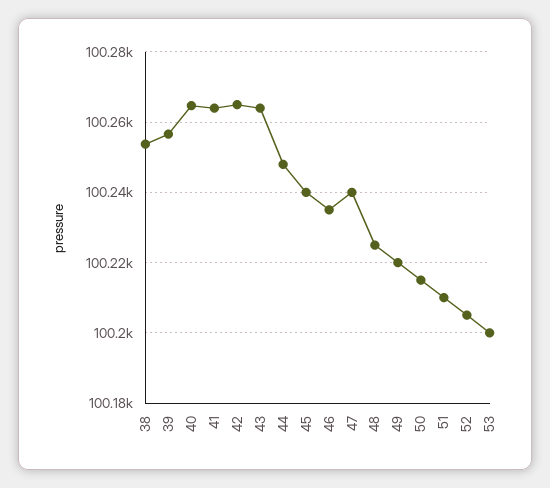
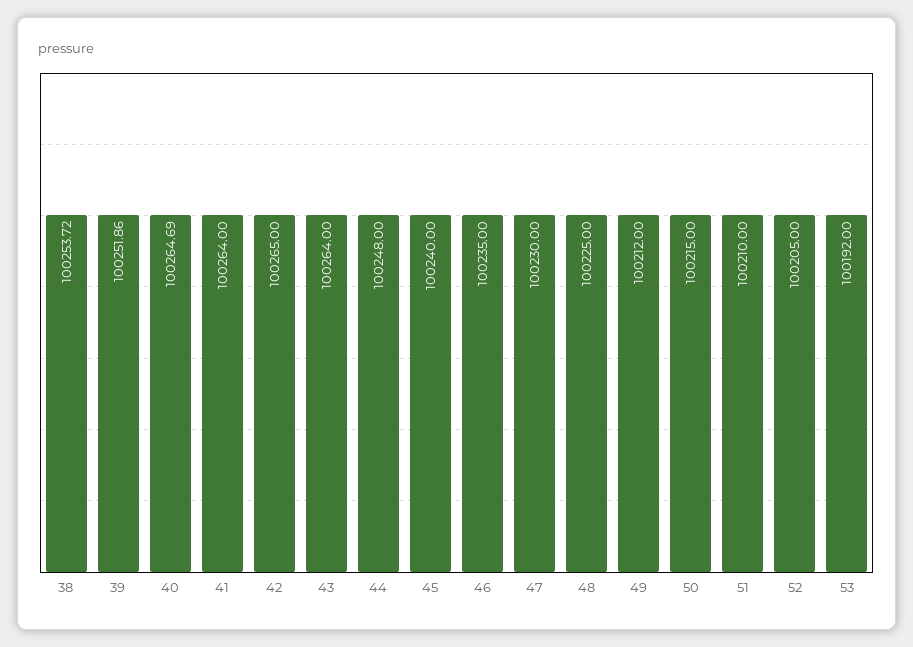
39: 100256 -> 100251.86
47: 100240 -> 100230
49: 100220 -> 100212
53: 100200 -> 100192

